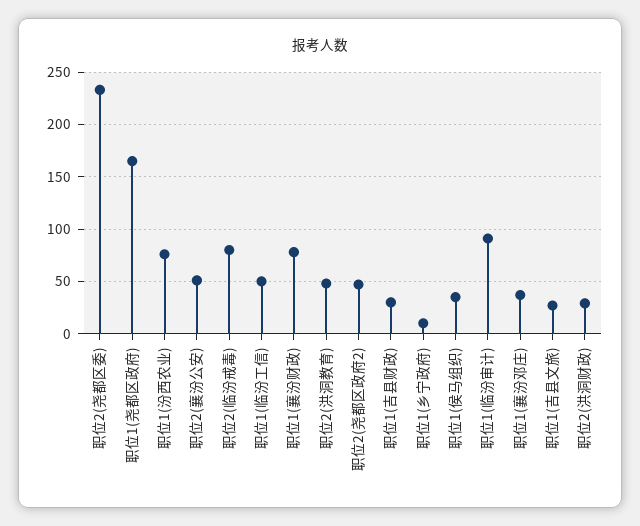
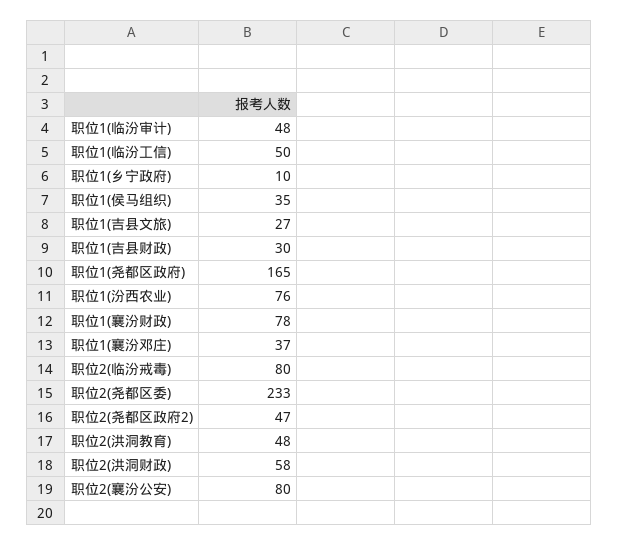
职位2(襄汾公安): 50 -> 80
职位1(临汾审计): 90 -> 48
职位2(洪洞财政): 30 -> 58

